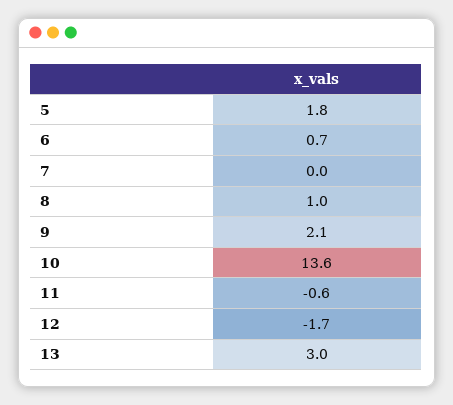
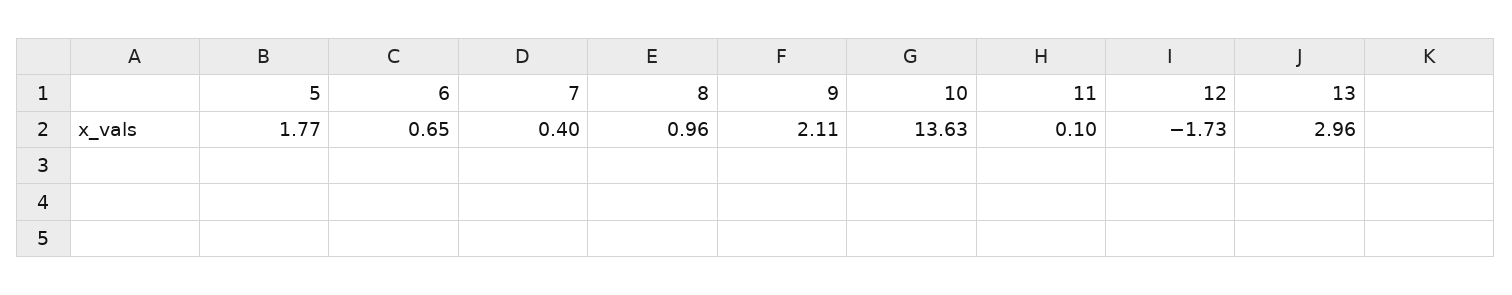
7: 0 -> 0.4
11: -0.6 -> 0.1

